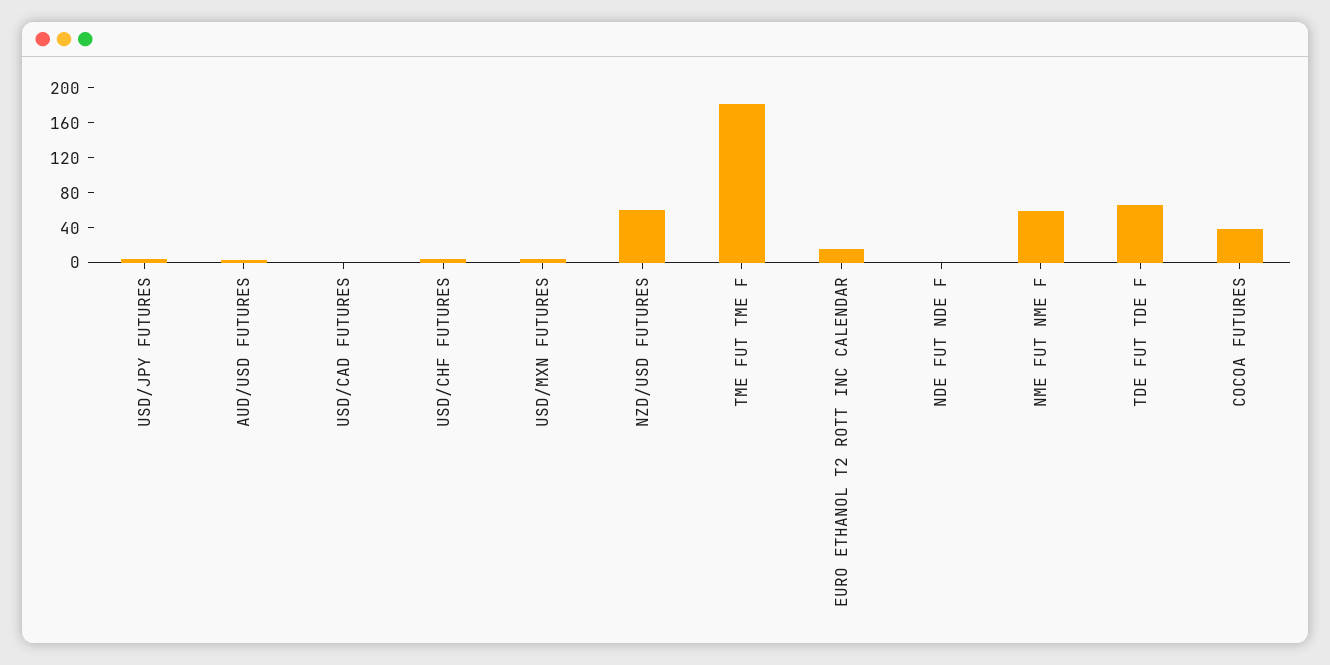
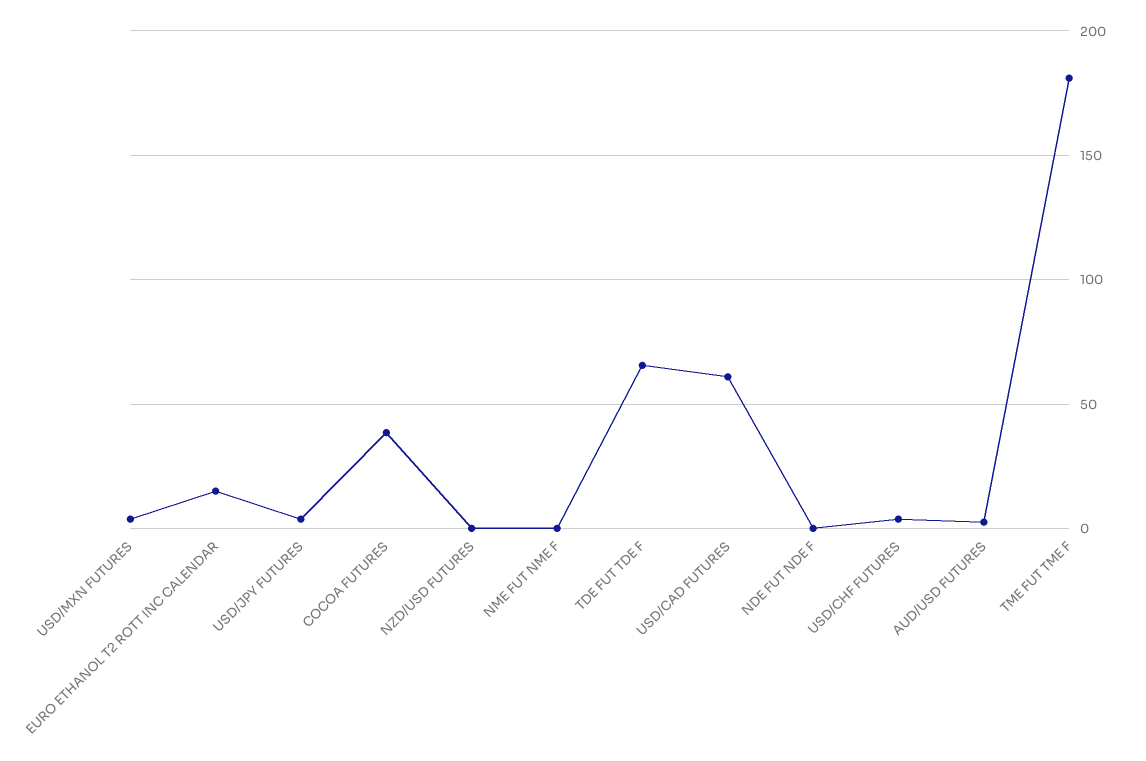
USD/CAD FUTURES: 0 -> 60
NZD/USD FUTURES: 60 -> 0
NME FUT NME F: 60 -> 0

